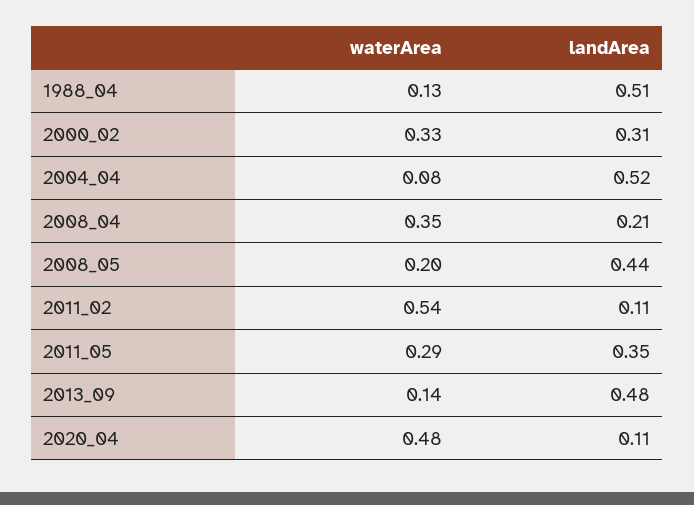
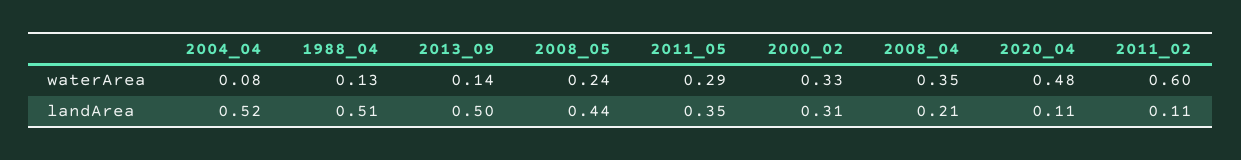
waterArea, 2008_05: 0.2 -> 0.24
waterArea, 2011_02: 0.54 -> 0.6
landArea, 2013_09: 0.48 -> 0.5

